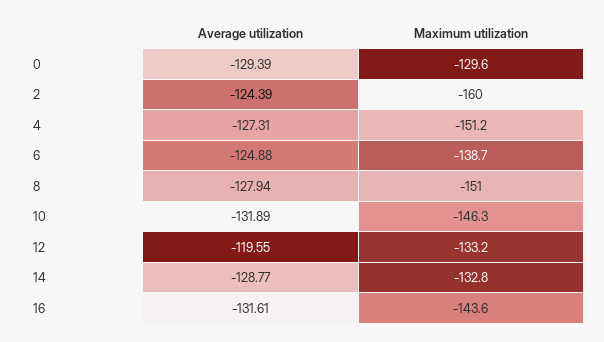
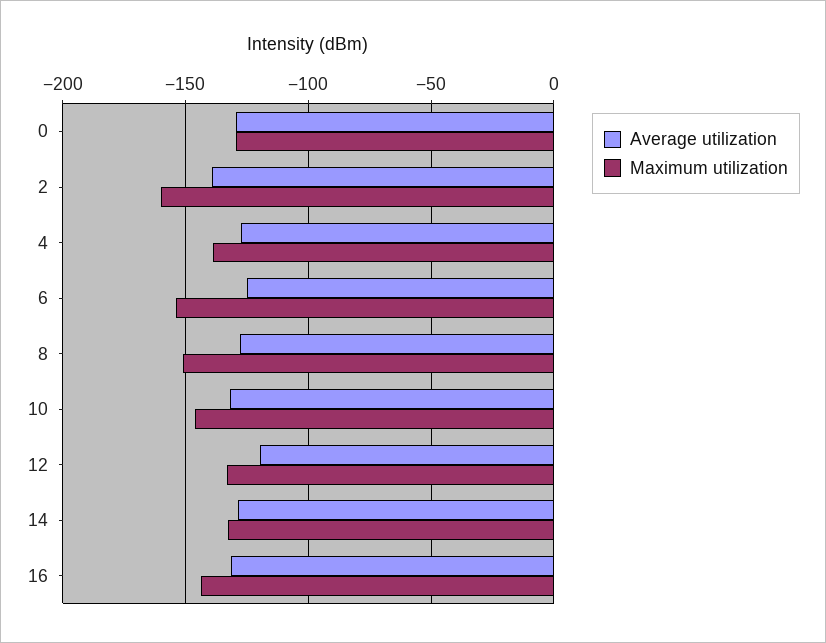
Average utilization, 2: -124.39 -> -140
Maximum utilization, 4: -151.2 -> -140
Maximum utilization, 6: -138.7 -> -155

